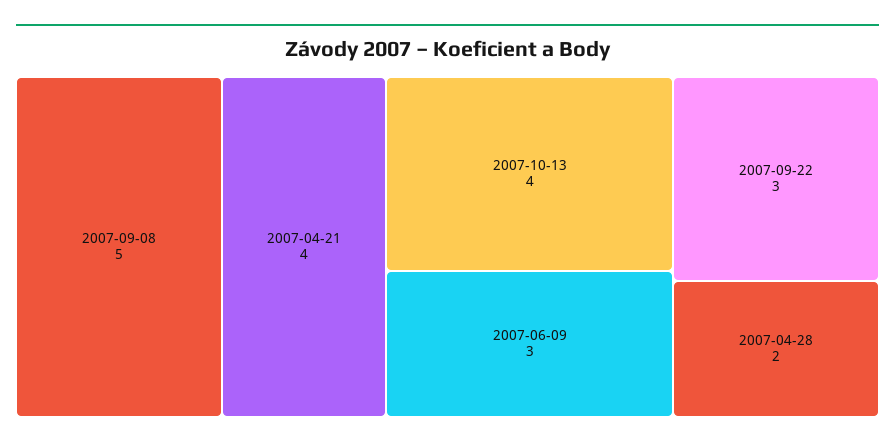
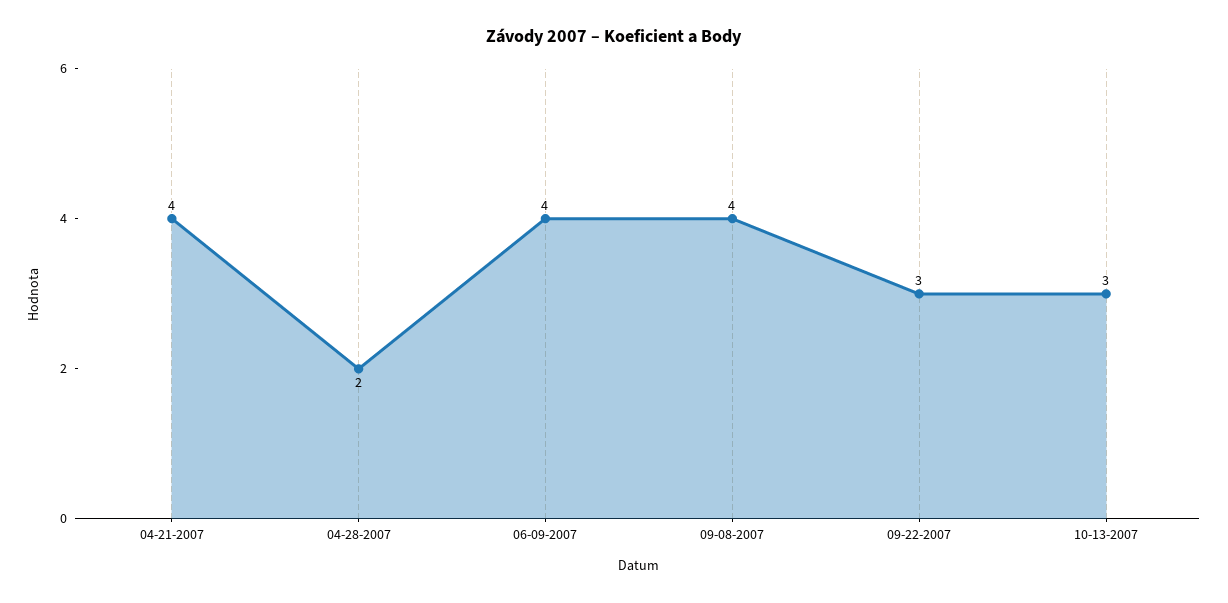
2007-09-08: 5 -> 4
2007-10-13: 4 -> 3
2007-06-09: 3 -> 4

